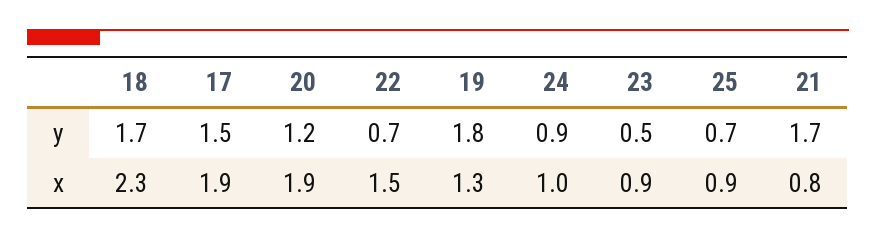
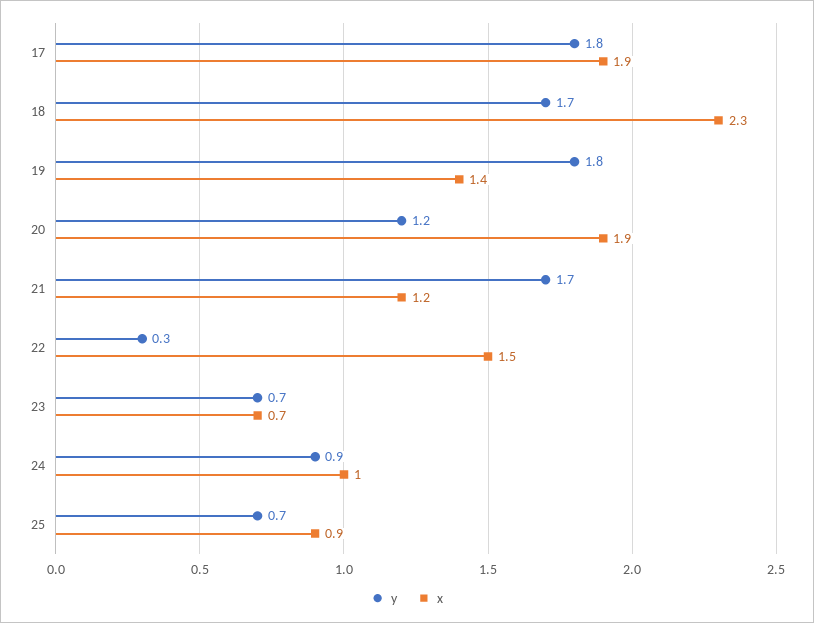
y, 17: 1.5 -> 1.8
y, 22: 0.7 -> 0.3
y, 23: 0.5 -> 0.7
x, 19: 1.3 -> 1.4
x, 23: 0.9 -> 0.7
x, 21: 0.8 -> 1.2

